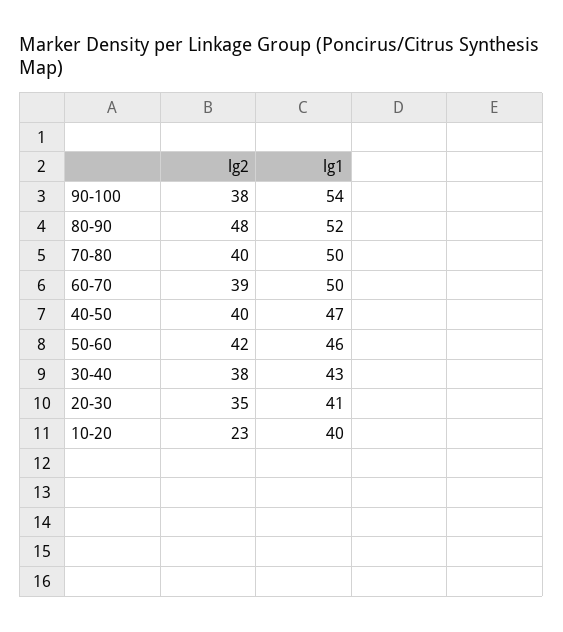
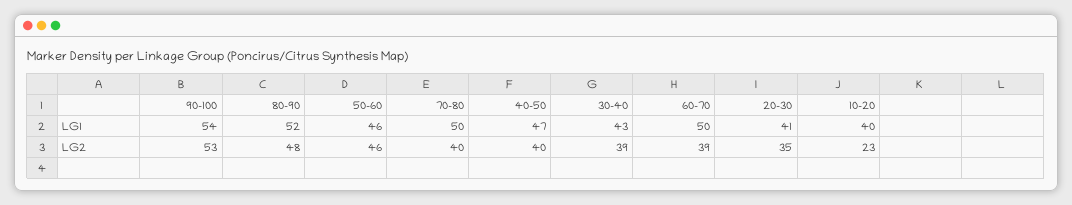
lg2, 90-100: 38 -> 53
lg2, 50-60: 42 -> 46
lg2, 30-40: 38 -> 39

